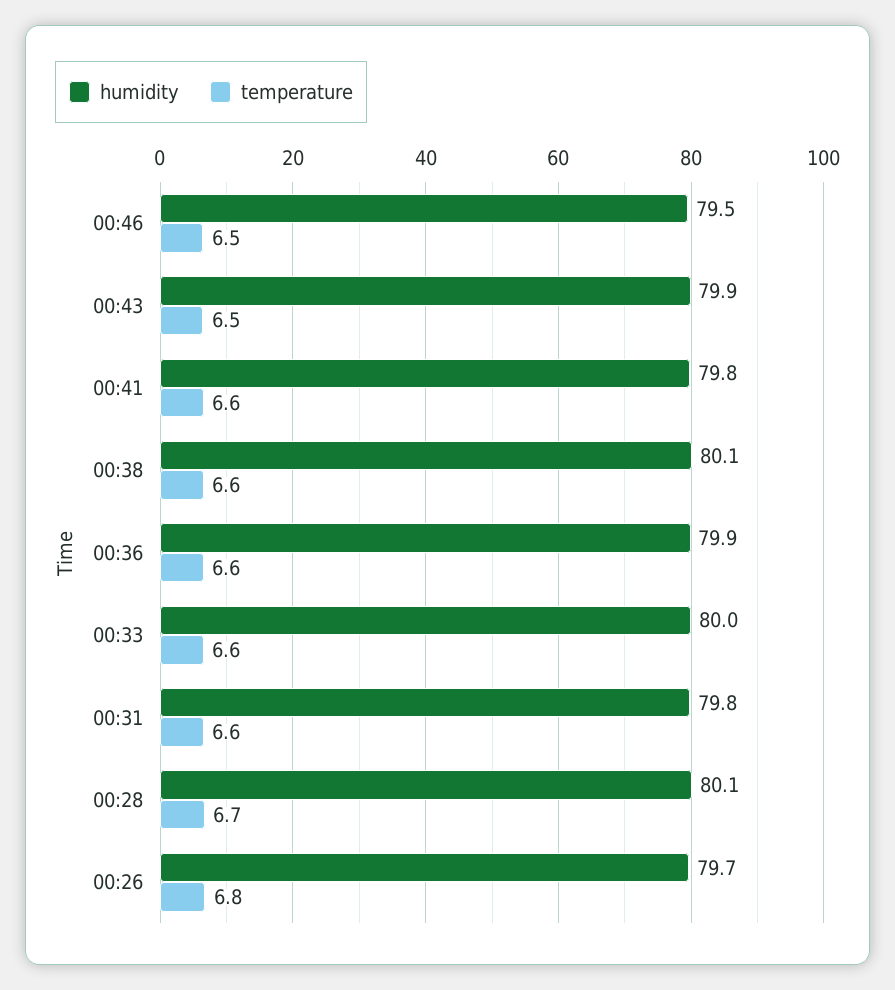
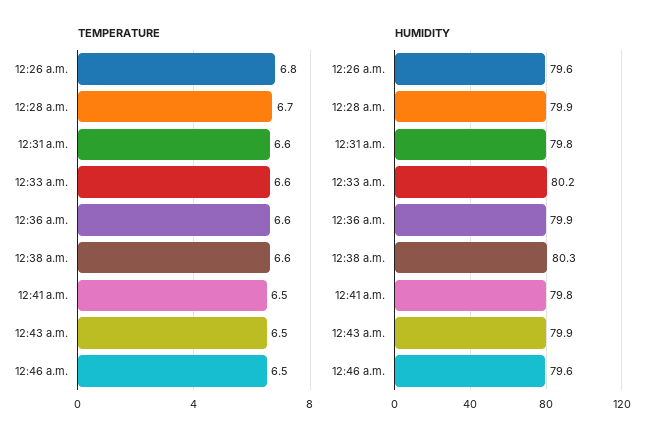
humidity, 00:46: 79.5 -> 79.6
temperature, 00:41: 6.6 -> 6.5
humidity, 00:38: 80.1 -> 80.3
humidity, 00:33: 80 -> 80.2
humidity, 00:28: 80.1 -> 79.9
humidity, 00:26: 79.7 -> 79.6

